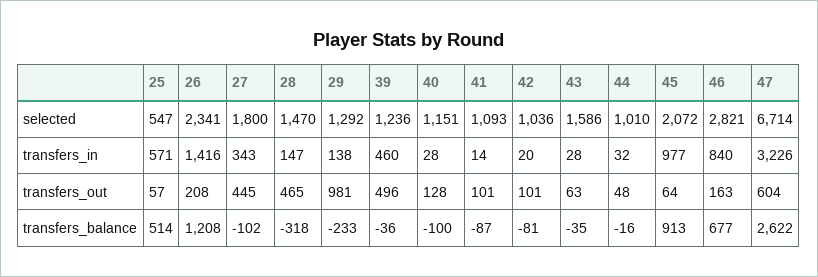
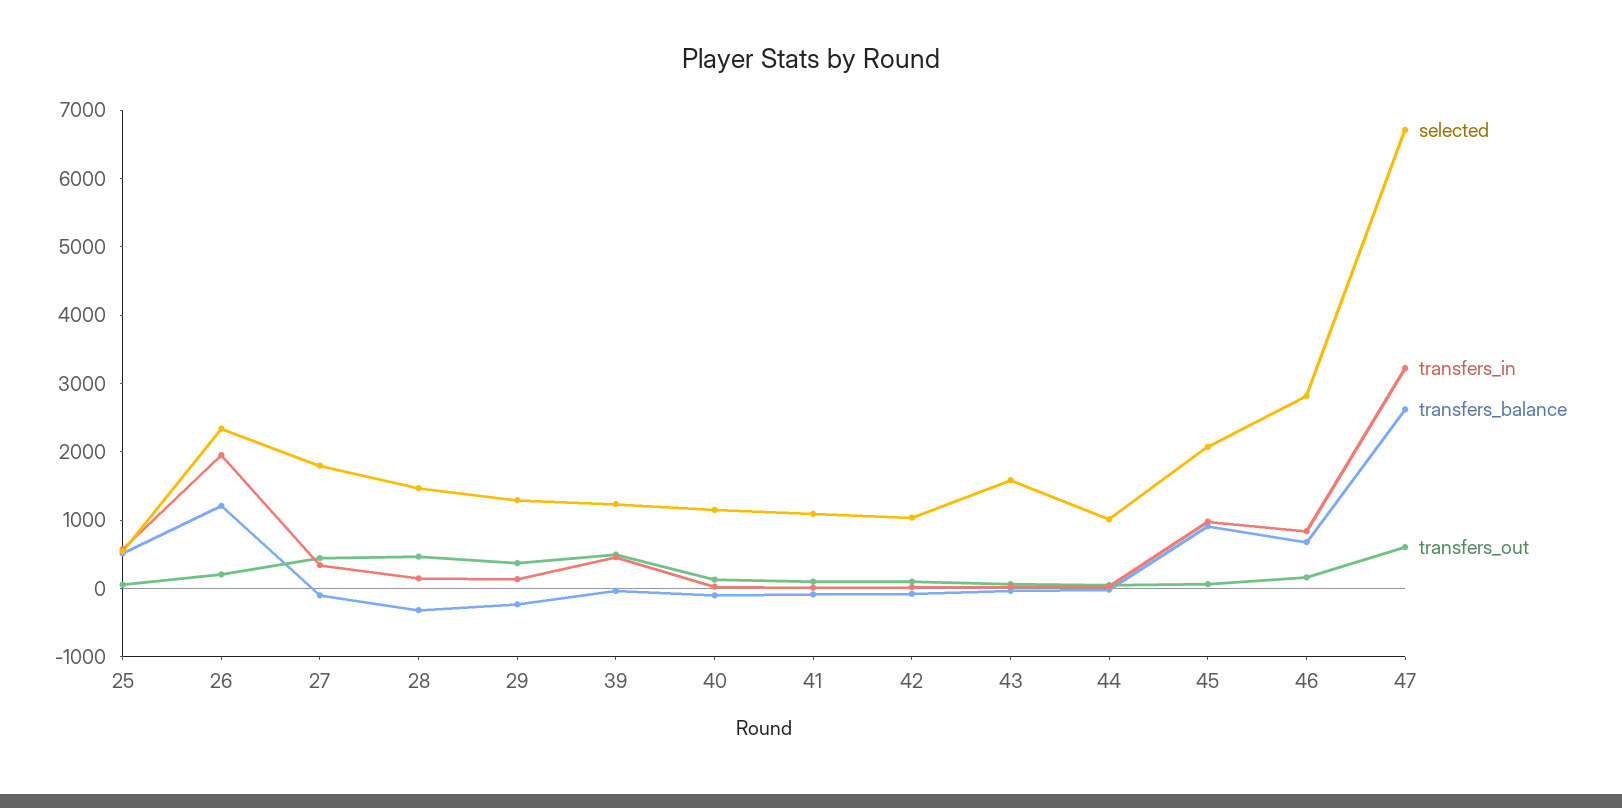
transfers_in, 26: 1416 -> 2000
transfers_out, 29: 981 -> 400

